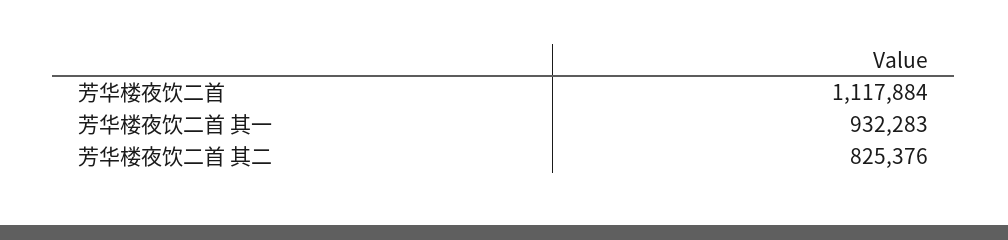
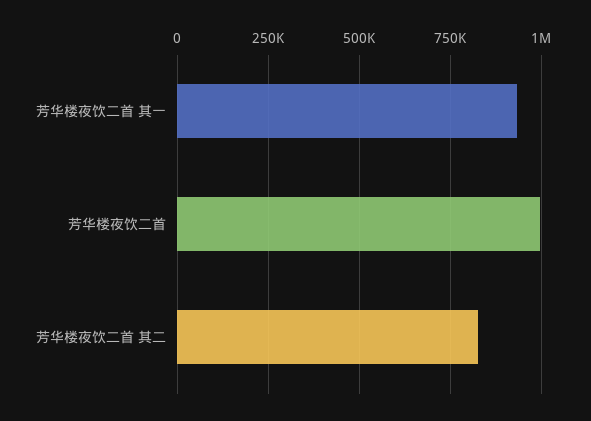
芳华楼夜饮二首: 1117884 -> 1000000

